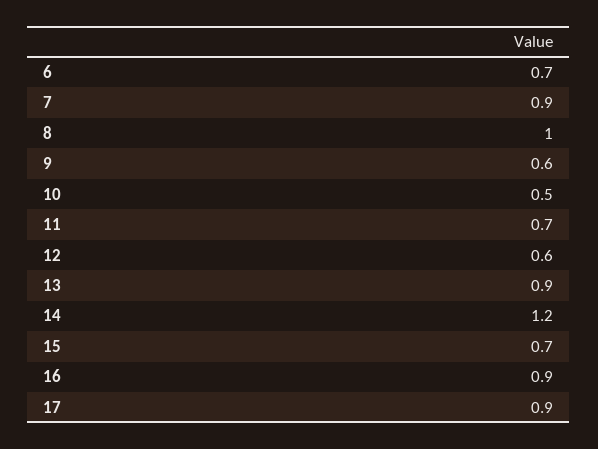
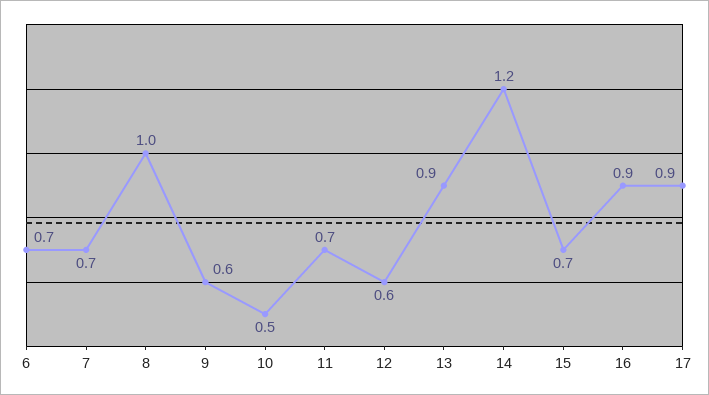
7: 0.9 -> 0.7

